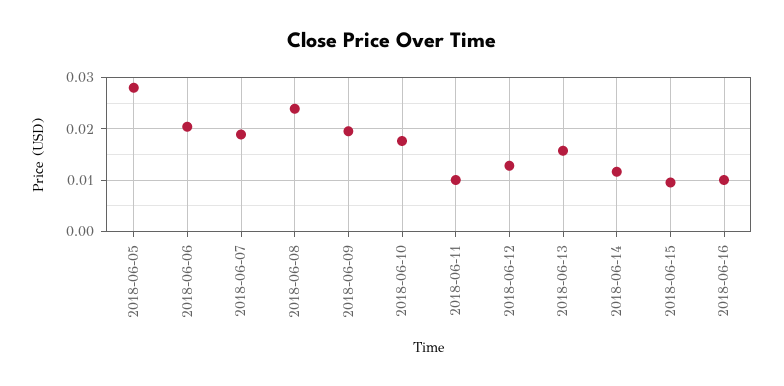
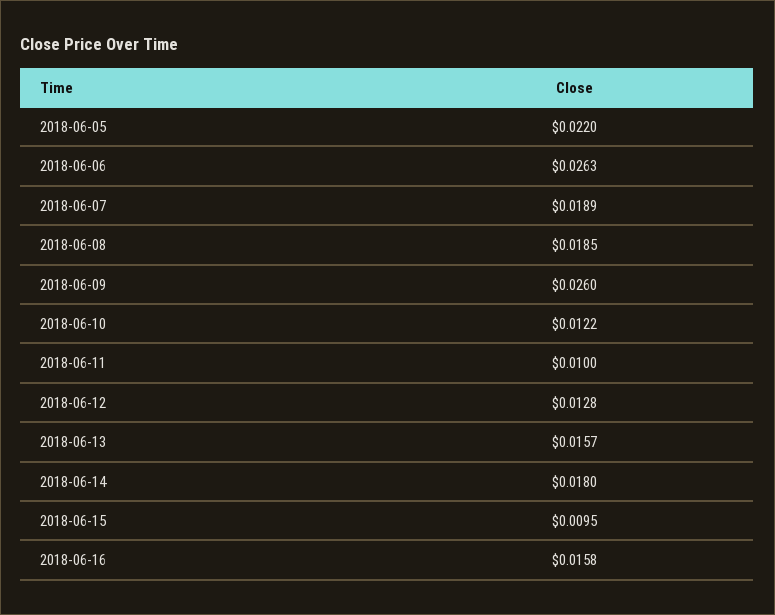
2018-06-05: 0.028 -> 0.022
2018-06-06: 0.02 -> 0.0263
2018-06-08: 0.024 -> 0.0185
2018-06-09: 0.02 -> 0.026
2018-06-10: 0.018 -> 0.0122
2018-06-14: 0.012 -> 0.018
2018-06-16: 0.01 -> 0.0158

